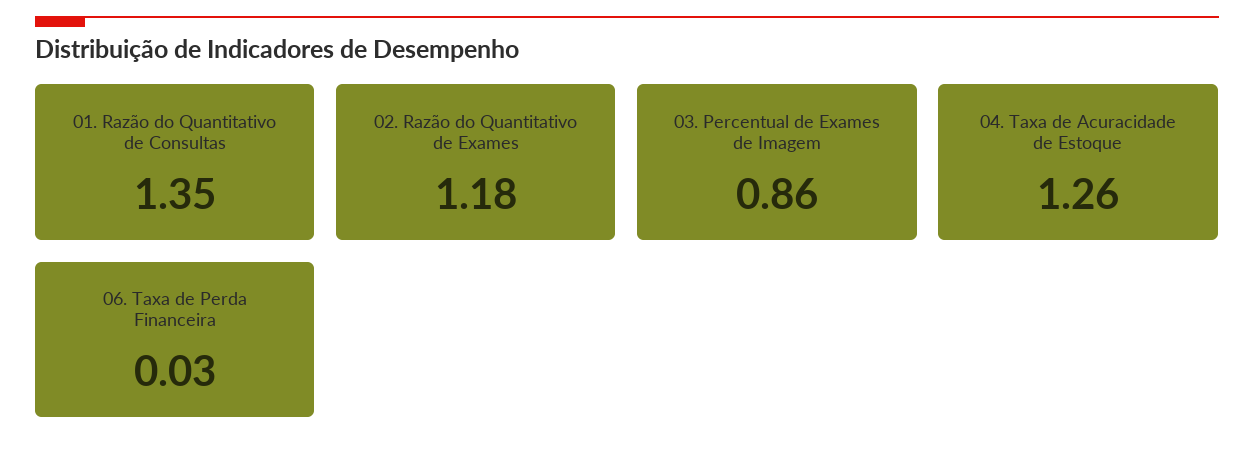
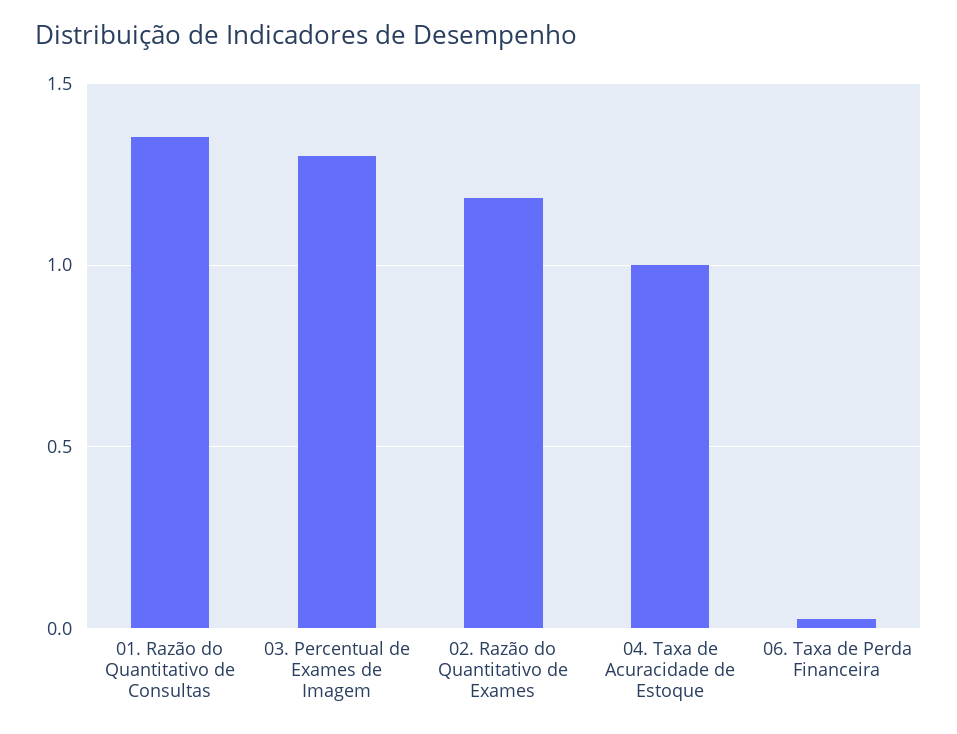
03. Percentual de Exames de Imagem: 0.86 -> 1.3
04. Taxa de Acuracidade de Estoque: 1.26 -> 1

